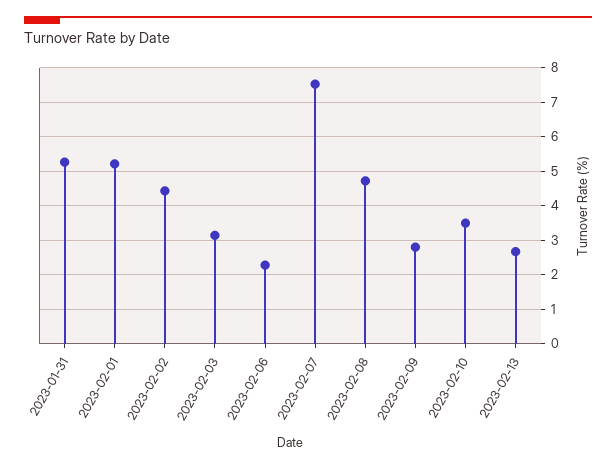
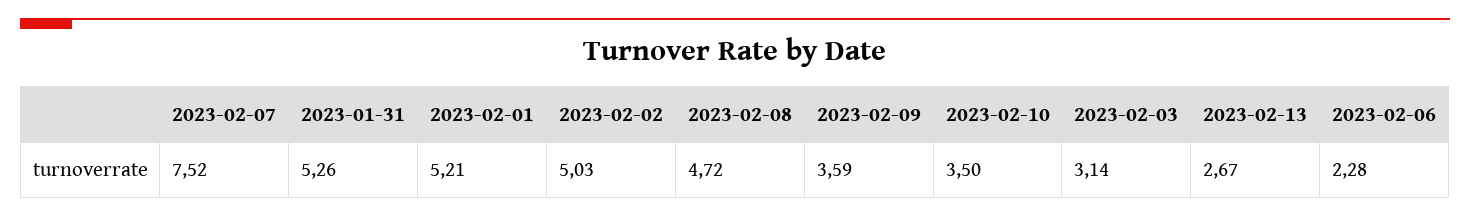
2023-02-02: 4.4 -> 5.03
2023-02-09: 2.8 -> 3.59

